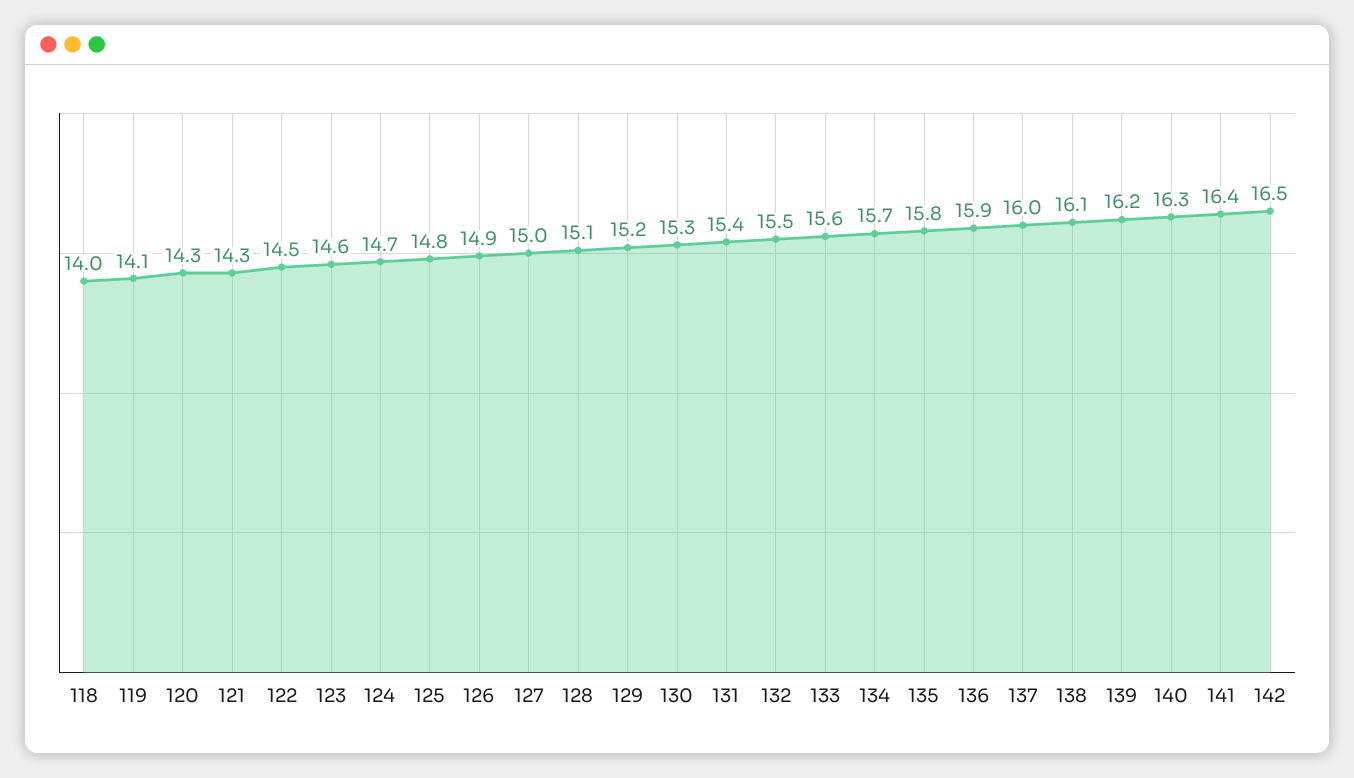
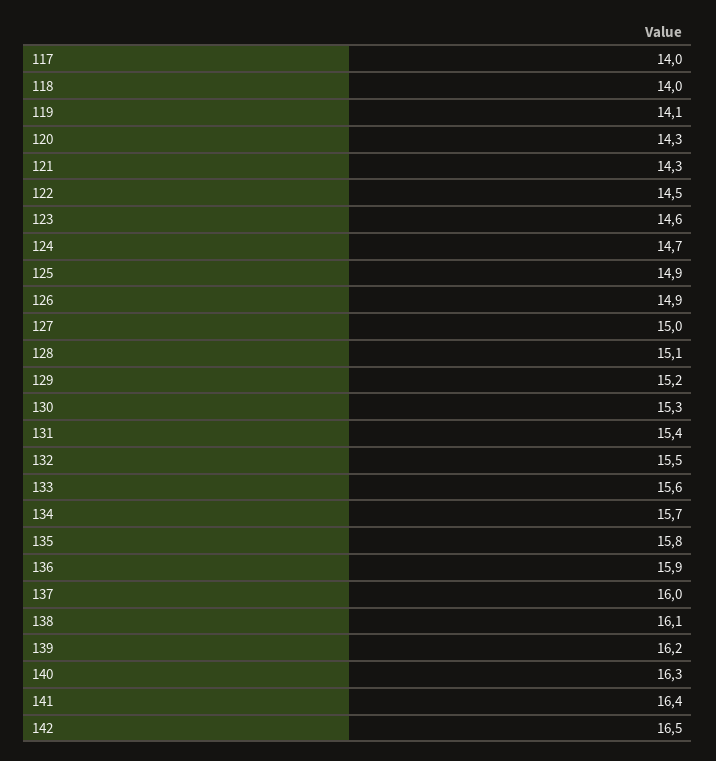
125: 14.8 -> 14.9
117: none -> 14

